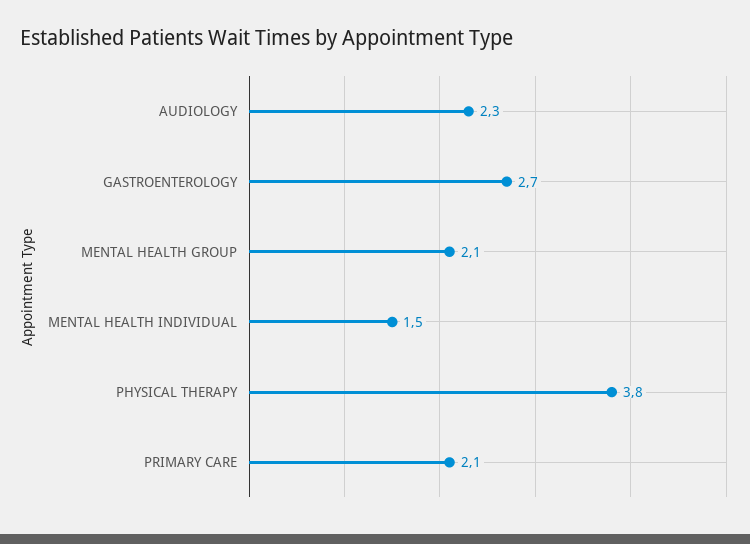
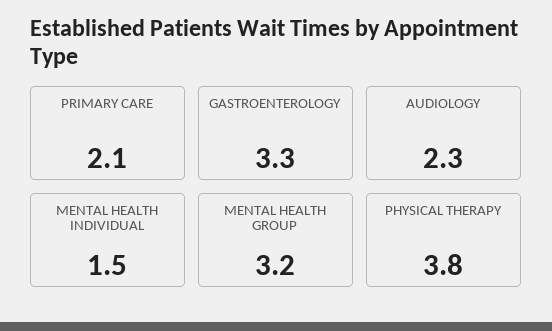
GASTROENTEROLOGY: 2.7 -> 3.3
MENTAL HEALTH GROUP: 2.1 -> 3.2

